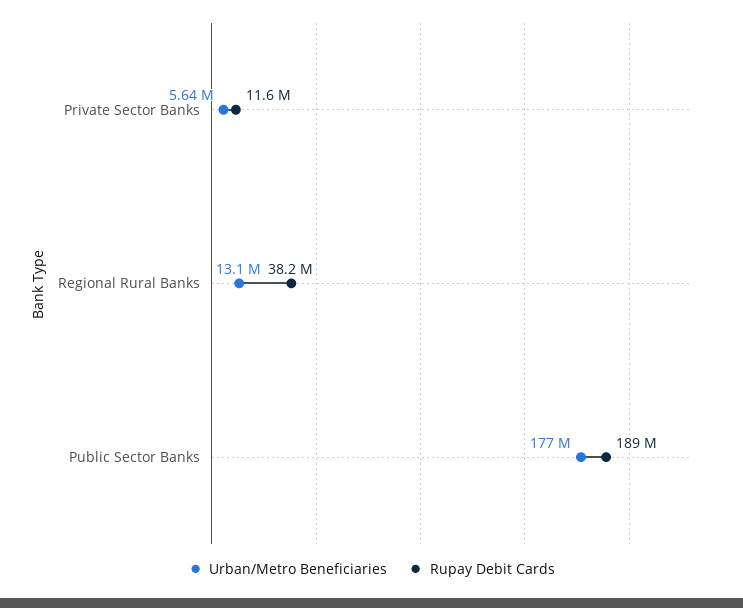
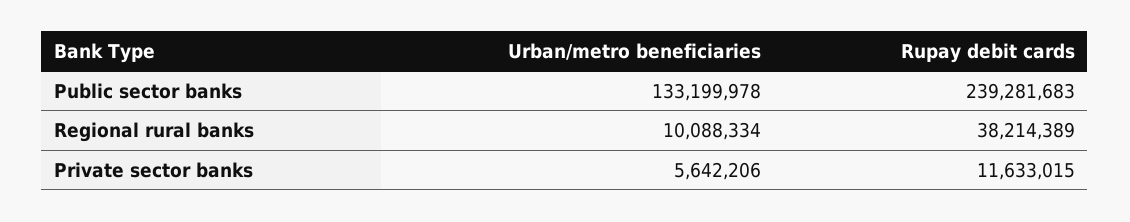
Urban/Metro Beneficiaries, Regional Rural Banks: 13100000 -> 10088334
Urban/Metro Beneficiaries, Public Sector Banks: 177000000 -> 133199978
Rupay Debit Cards, Public Sector Banks: 189000000 -> 239281683

